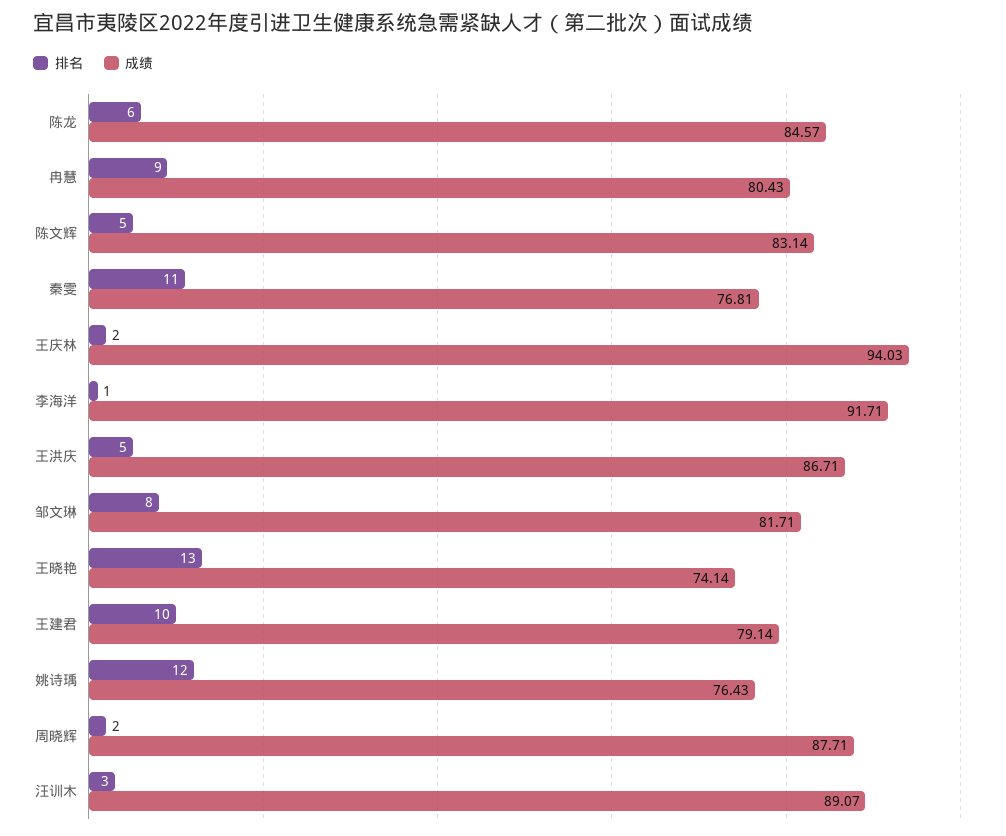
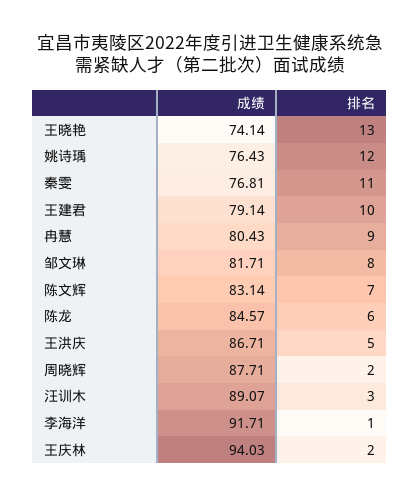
排名, 陈文辉: 5 -> 7

